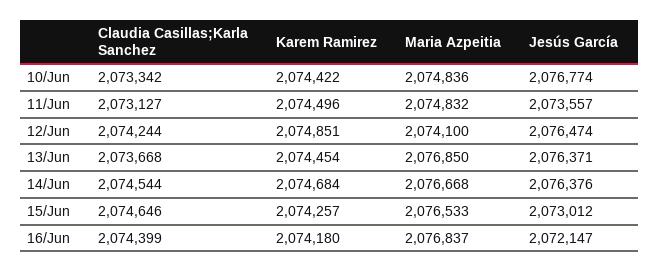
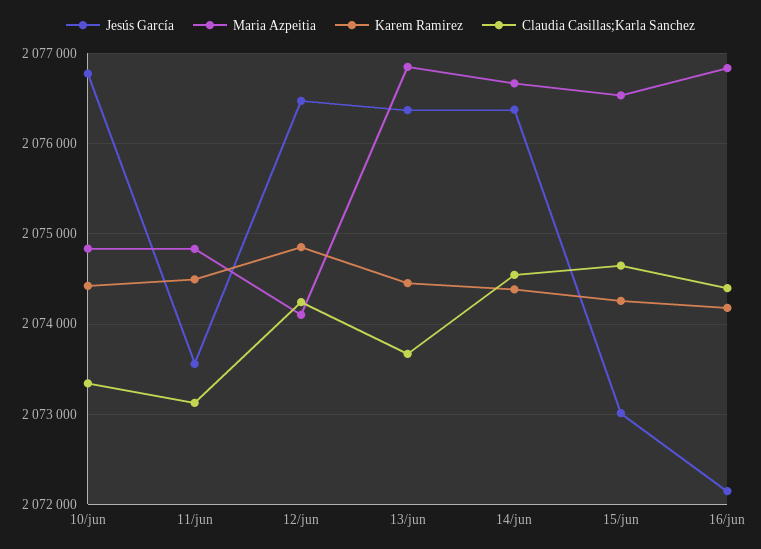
Karem Ramirez, 14/Jun: 2074684 -> 2074400

